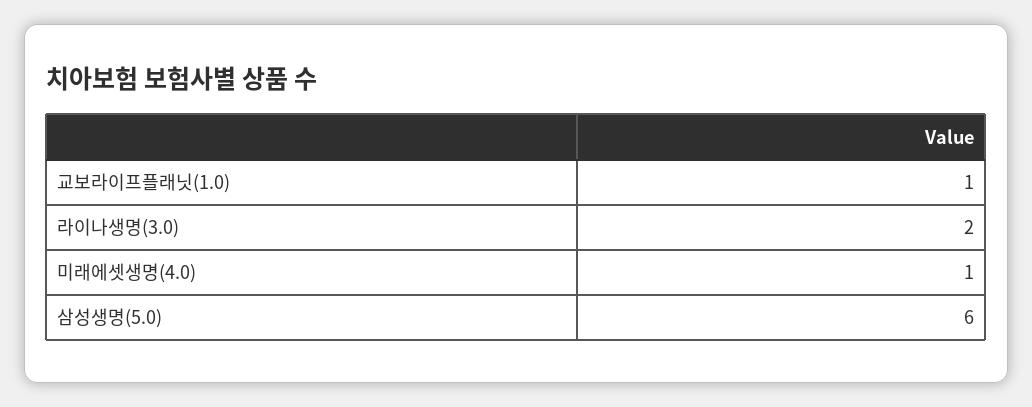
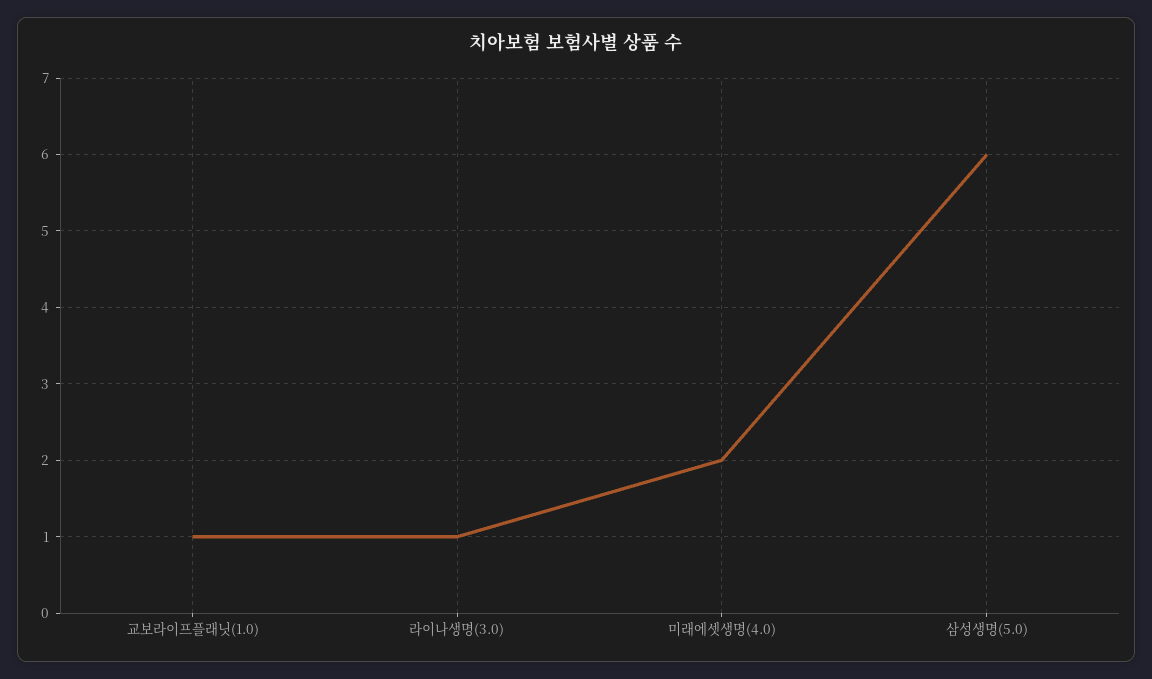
라이나생명(3.0): 2 -> 1
미래에셋생명(4.0): 1 -> 2

